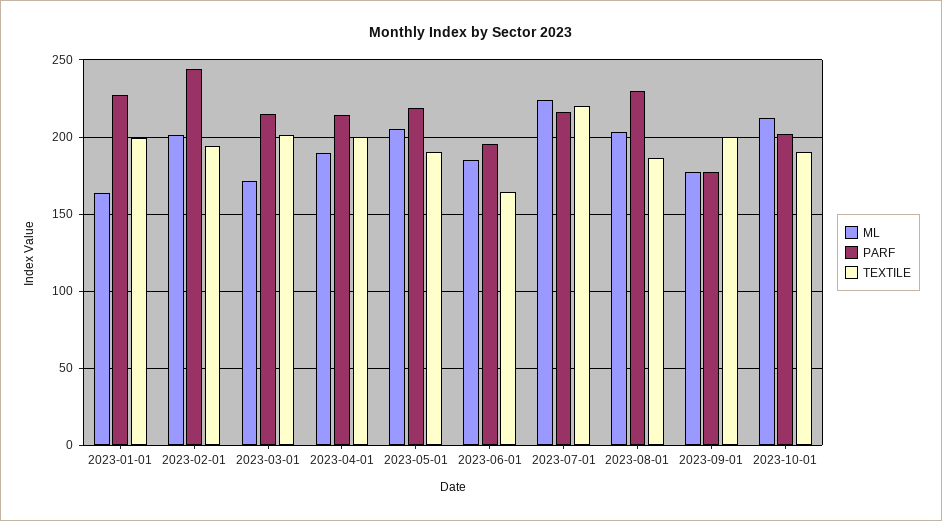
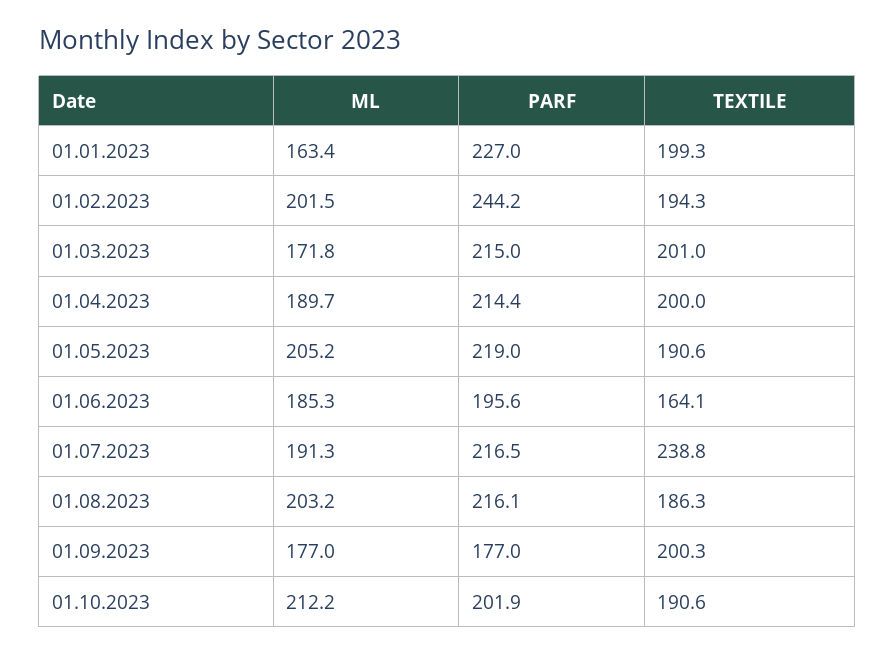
ML, 2023-07-01: 225 -> 191.3
TEXTILE, 2023-07-01: 220 -> 238.8
PARF, 2023-08-01: 230 -> 216.1

